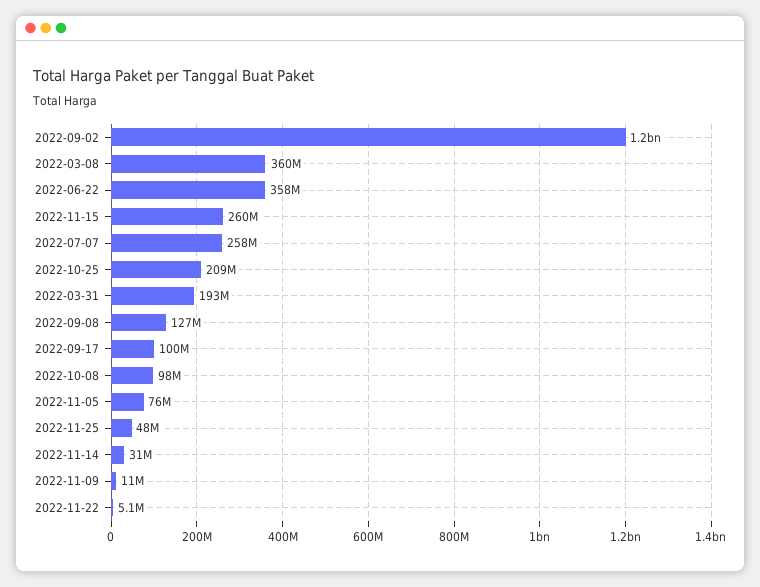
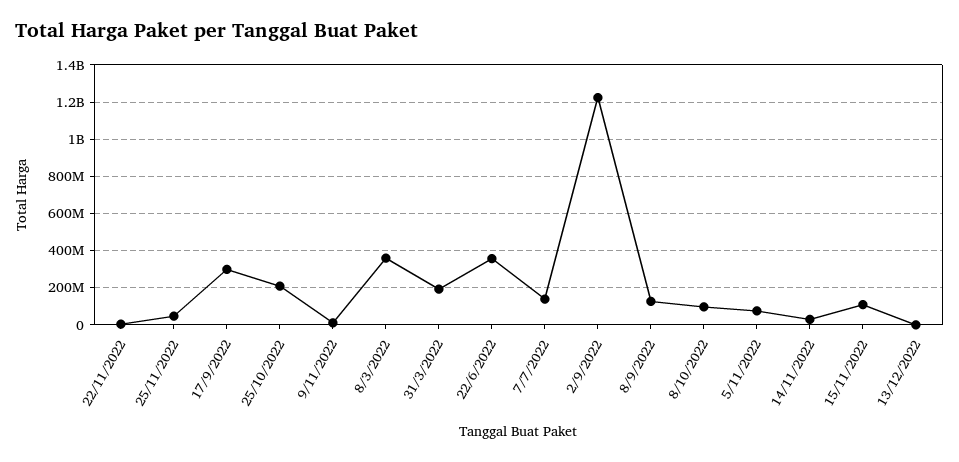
2022-11-15: 260000000 -> 100000000
2022-07-07: 258000000 -> 150000000
2022-09-17: 100000000 -> 300000000
13/12/2022: none -> 0

